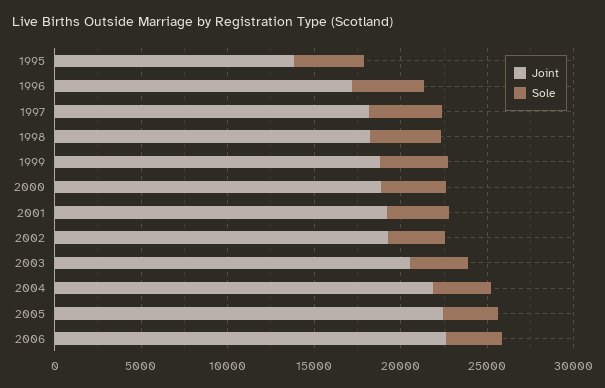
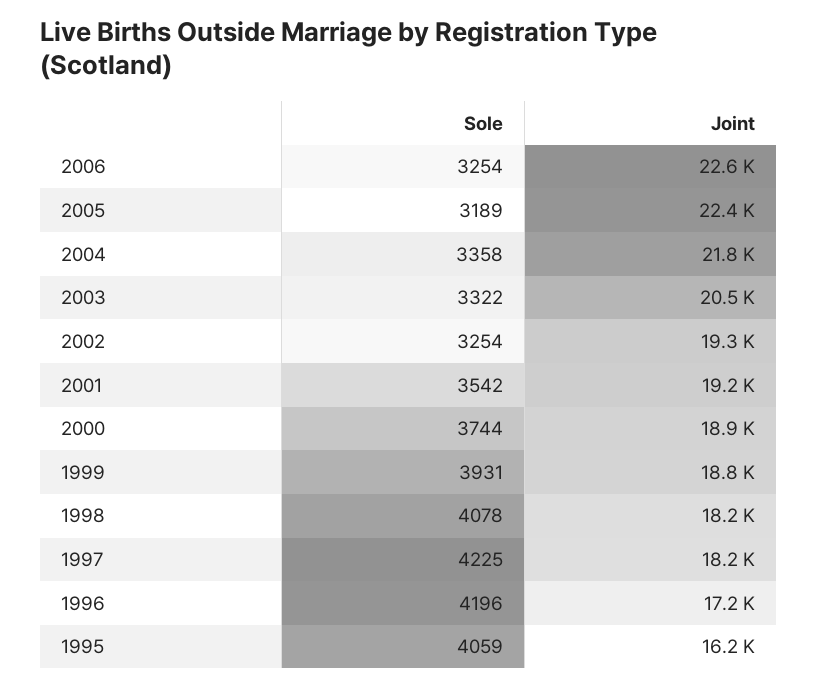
Joint, 1995: 14000 -> 16200

